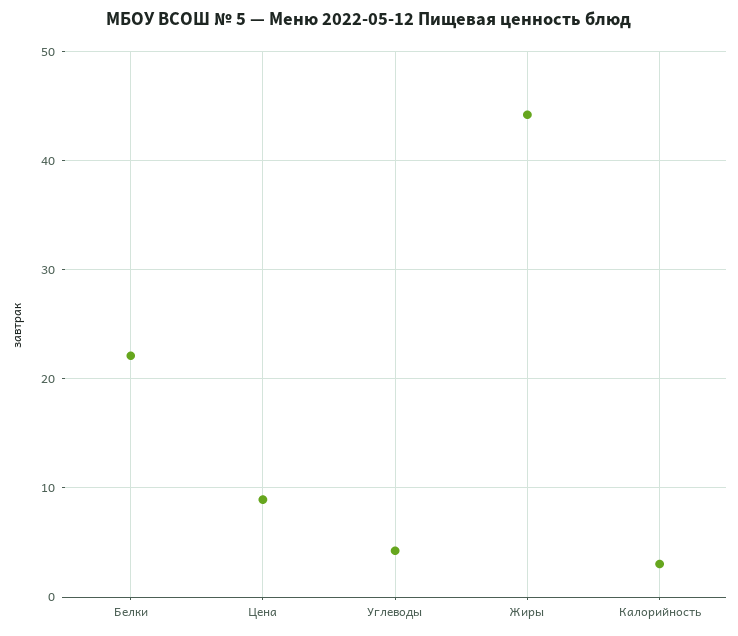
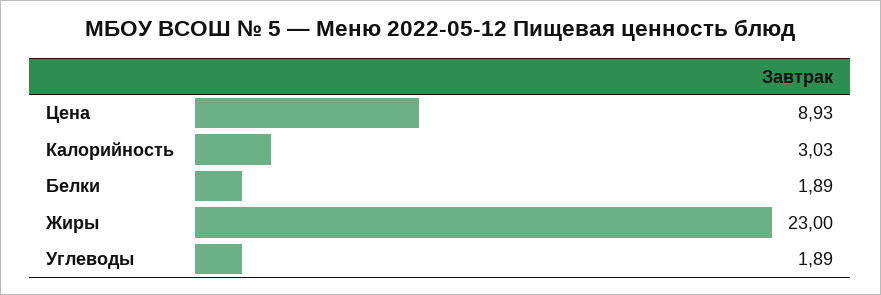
Белки: 22 -> 1.89
Углеводы: 4 -> 1.89
Жиры: 44 -> 23

